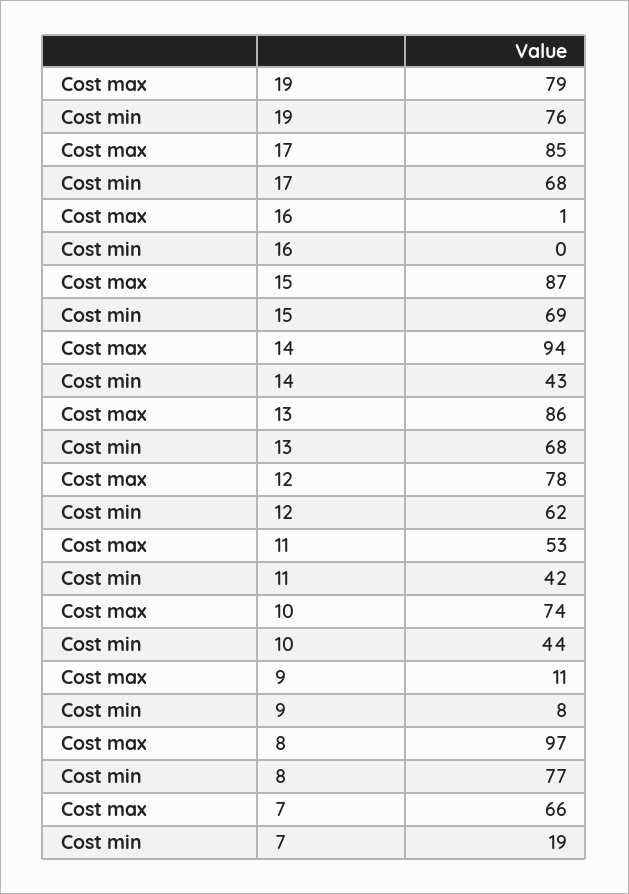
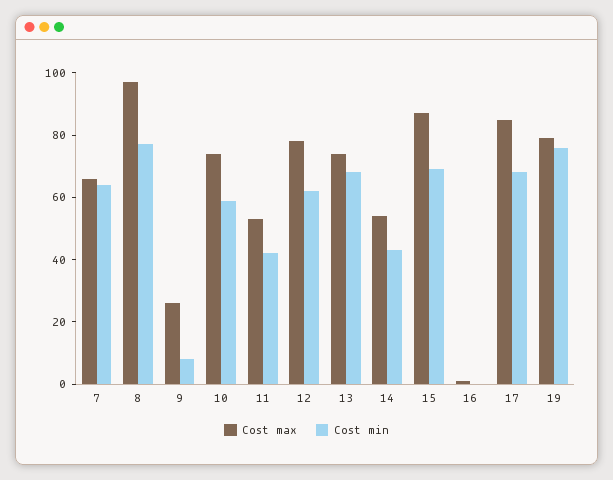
Cost max, 14: 94 -> 55
Cost max, 13: 86 -> 75
Cost min, 10: 44 -> 60
Cost max, 9: 11 -> 25
Cost min, 7: 19 -> 65

